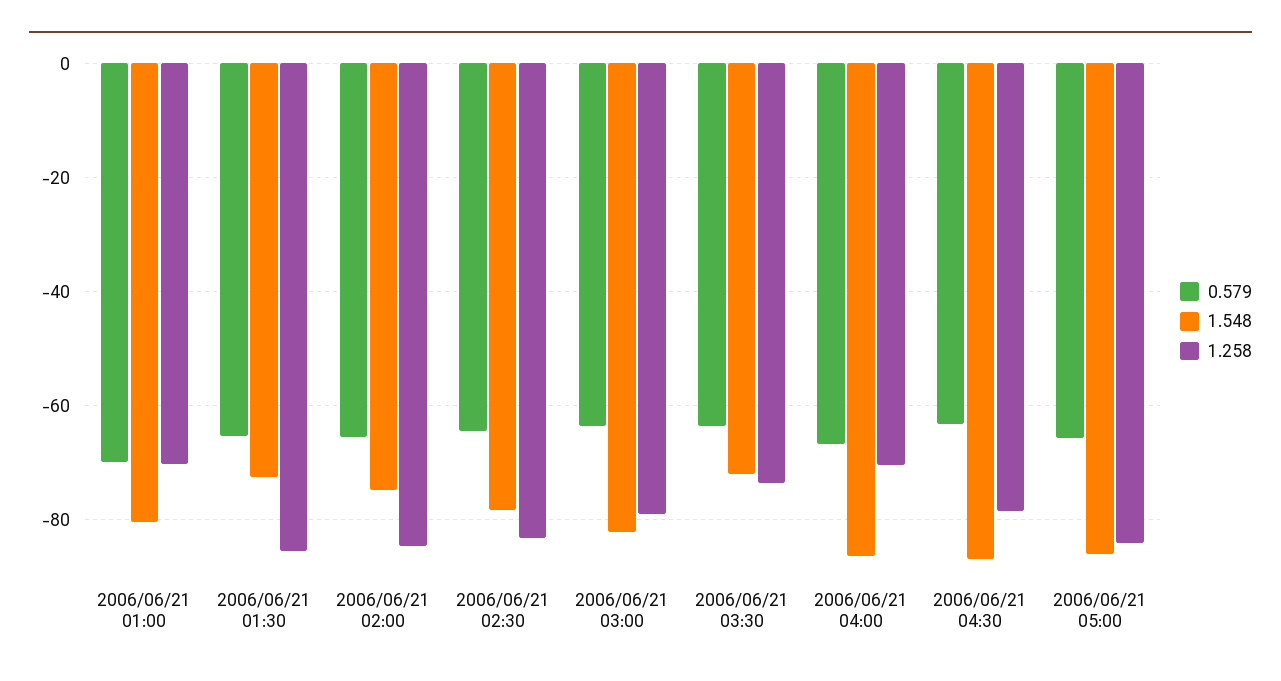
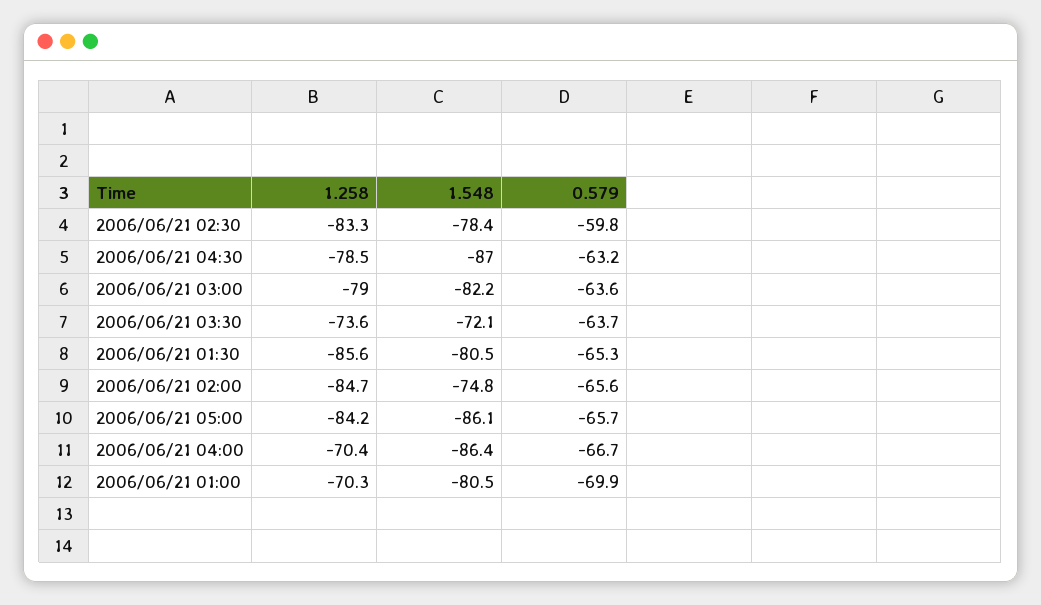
1.548, 2006/06/21 01:30: -72 -> -80.5
0.579, 2006/06/21 02:30: -64 -> -59.8

